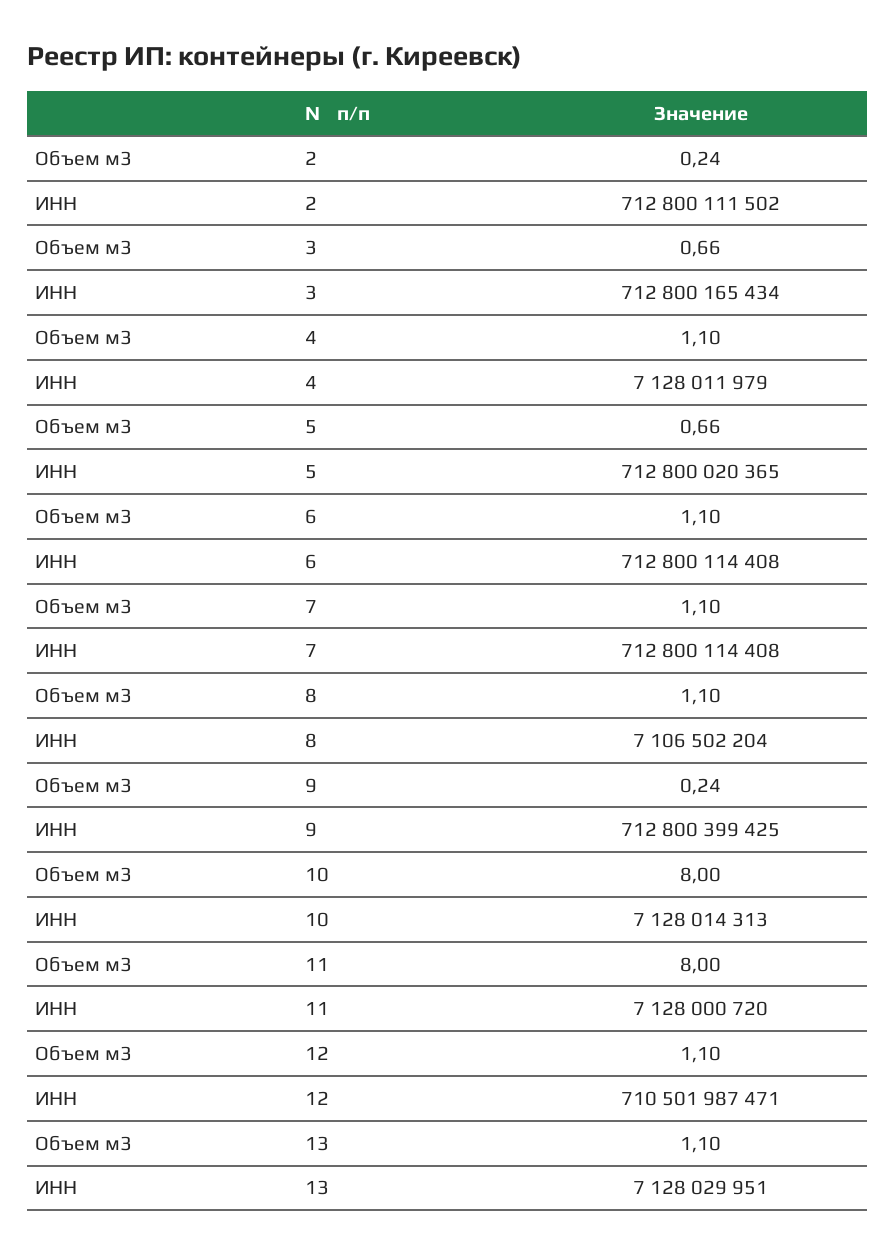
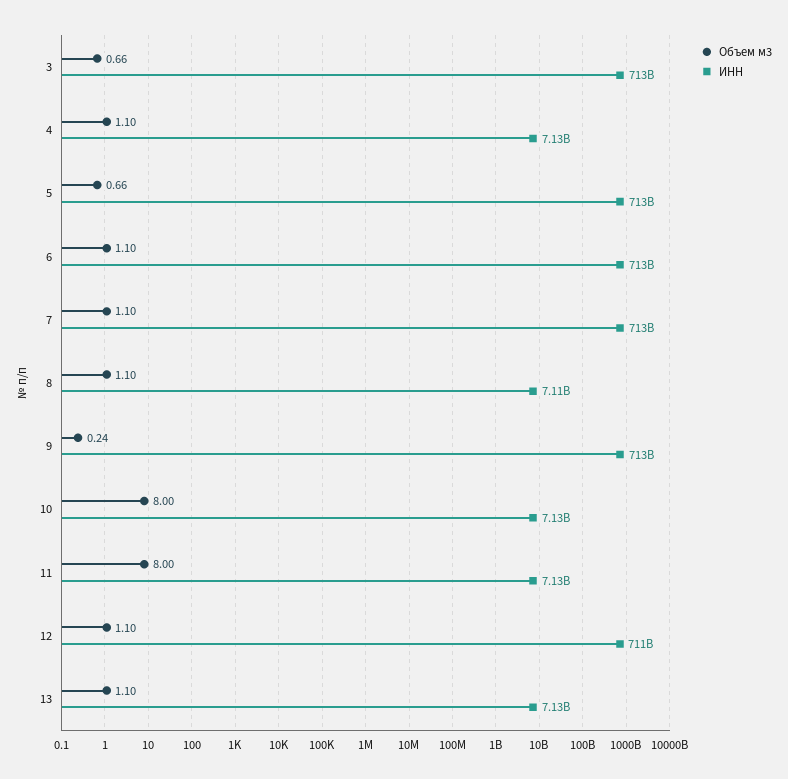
Объем м3, 2: 0.24 -> none
ИНН, 2: 712800111502 -> none

